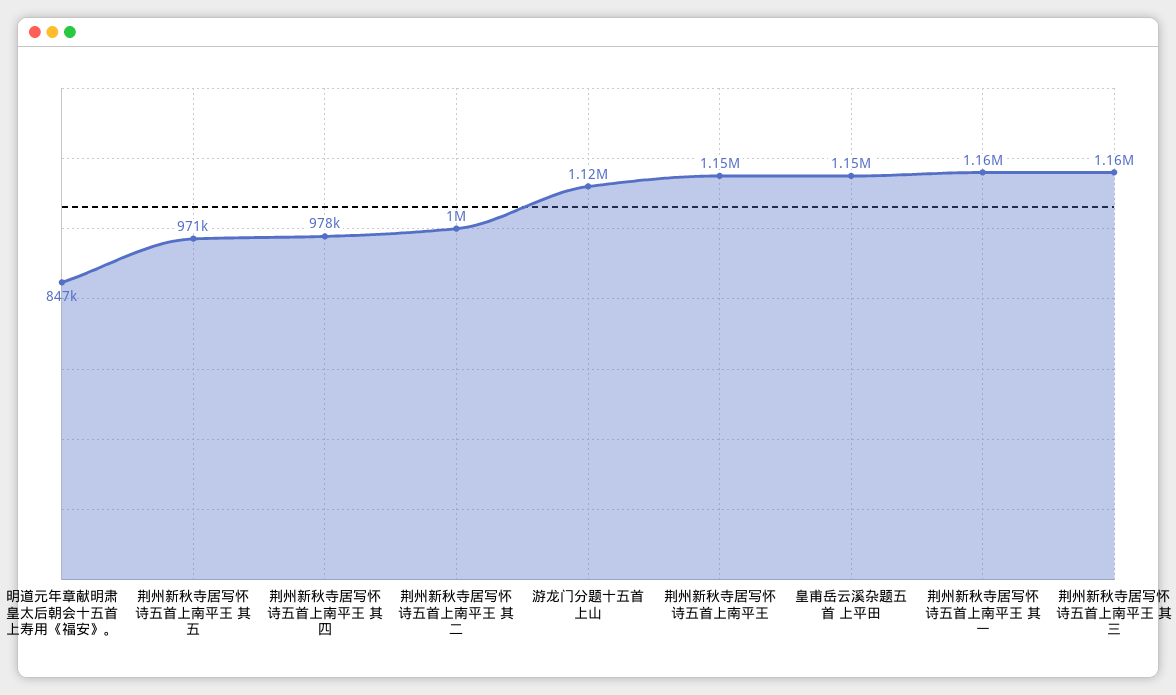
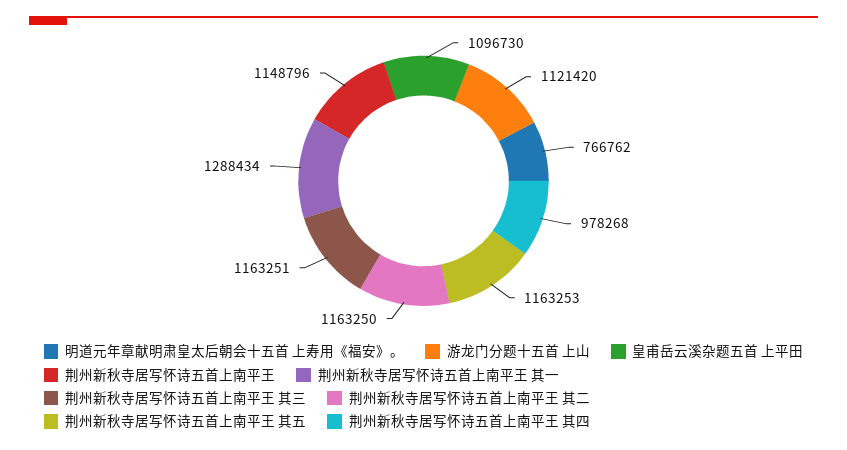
明道元年章献明肃皇太后朝会十五首 上寿用《福安》。: 847000 -> 766762
荆州新秋寺居写怀诗五首上南平王 其五: 971000 -> 1163253
荆州新秋寺居写怀诗五首上南平王 其二: 1000000 -> 1163250
皇甫岳云溪杂题五首 上平田: 1150000 -> 1096730
荆州新秋寺居写怀诗五首上南平王 其一: 1160000 -> 1288434

